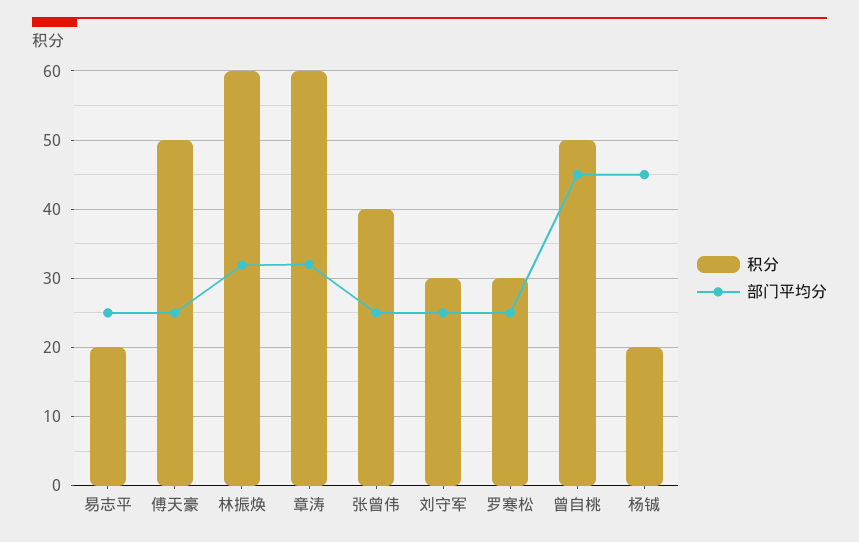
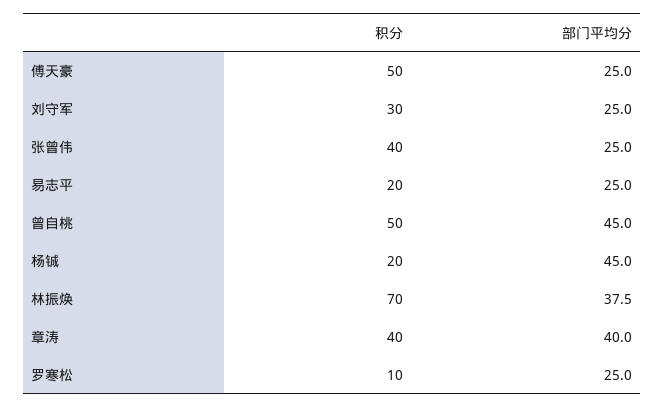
积分, 林振焕: 60 -> 70
部门平均分, 林振焕: 32 -> 37.5
积分, 章涛: 60 -> 40
部门平均分, 章涛: 32 -> 40
积分, 罗寒松: 30 -> 10

